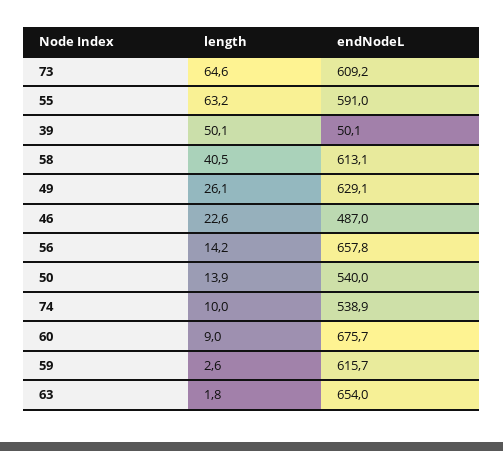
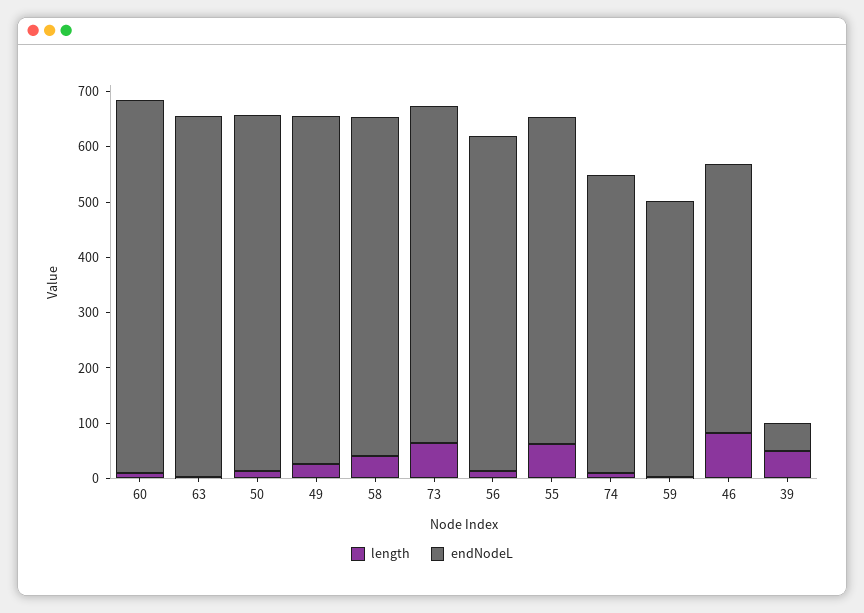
length, 46: 22.6 -> 80
endNodeL, 56: 657.8 -> 600
endNodeL, 50: 540 -> 640
endNodeL, 59: 615.7 -> 500

